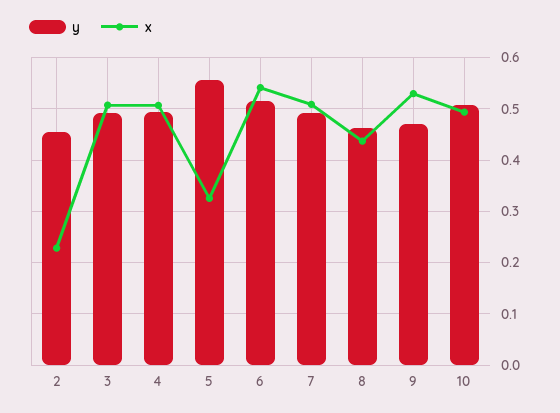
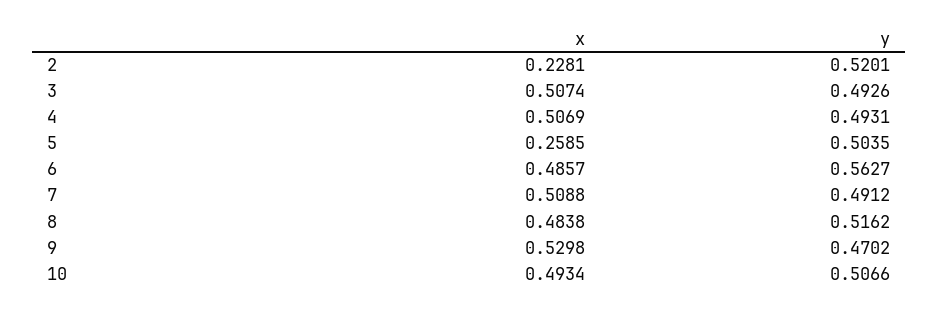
y, 2: 0.46 -> 0.5201
y, 5: 0.56 -> 0.5035
x, 5: 0.32 -> 0.2585
y, 6: 0.52 -> 0.5627
x, 6: 0.54 -> 0.4857
y, 8: 0.46 -> 0.5162
x, 8: 0.44 -> 0.4838

